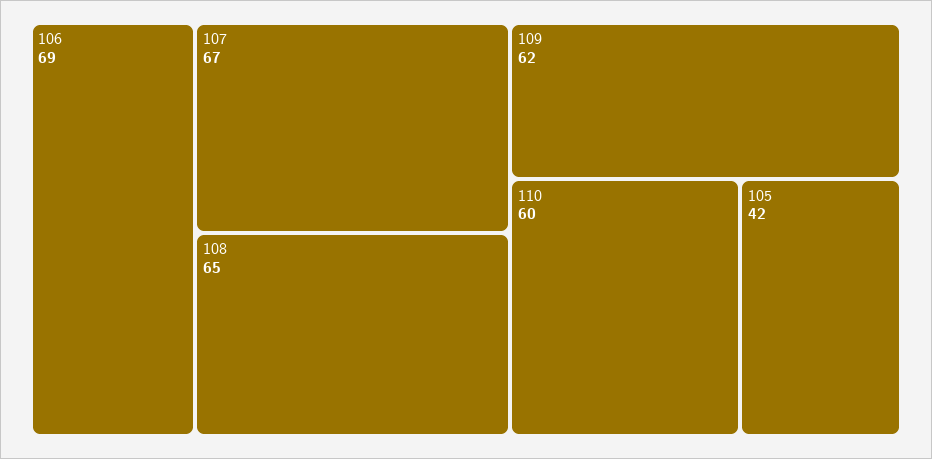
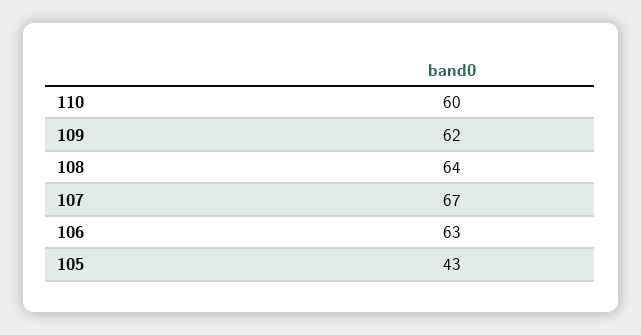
106: 69 -> 63
108: 65 -> 64
105: 42 -> 43

